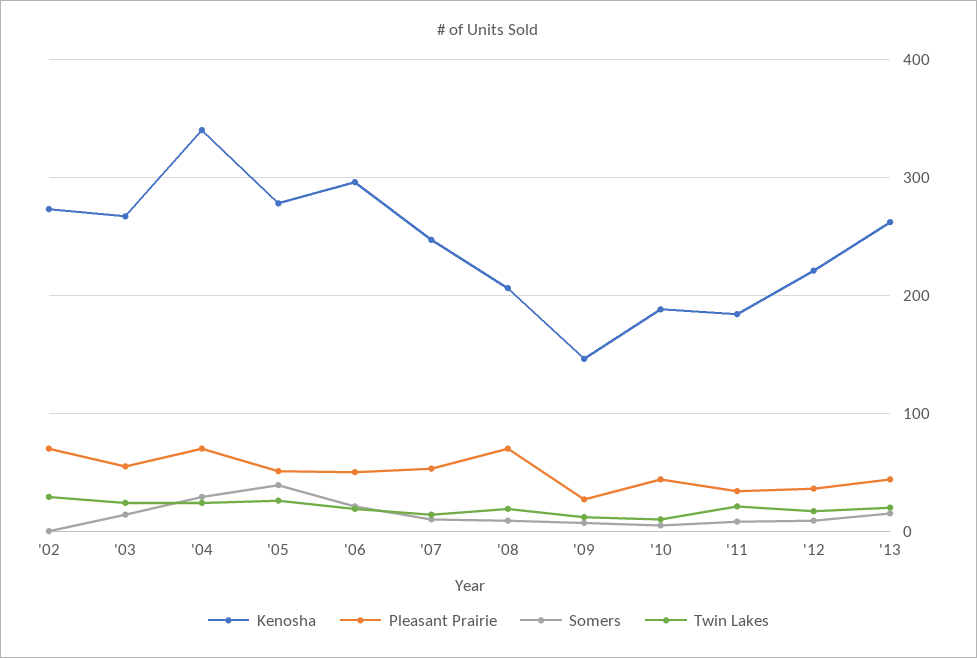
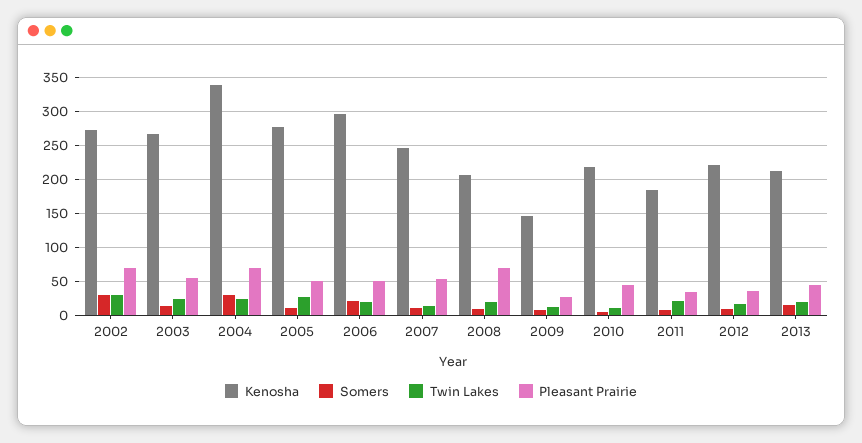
Somers, '02: 0 -> 30
Somers, '05: 40 -> 10
Kenosha, '10: 190 -> 220
Kenosha, '13: 260 -> 210

